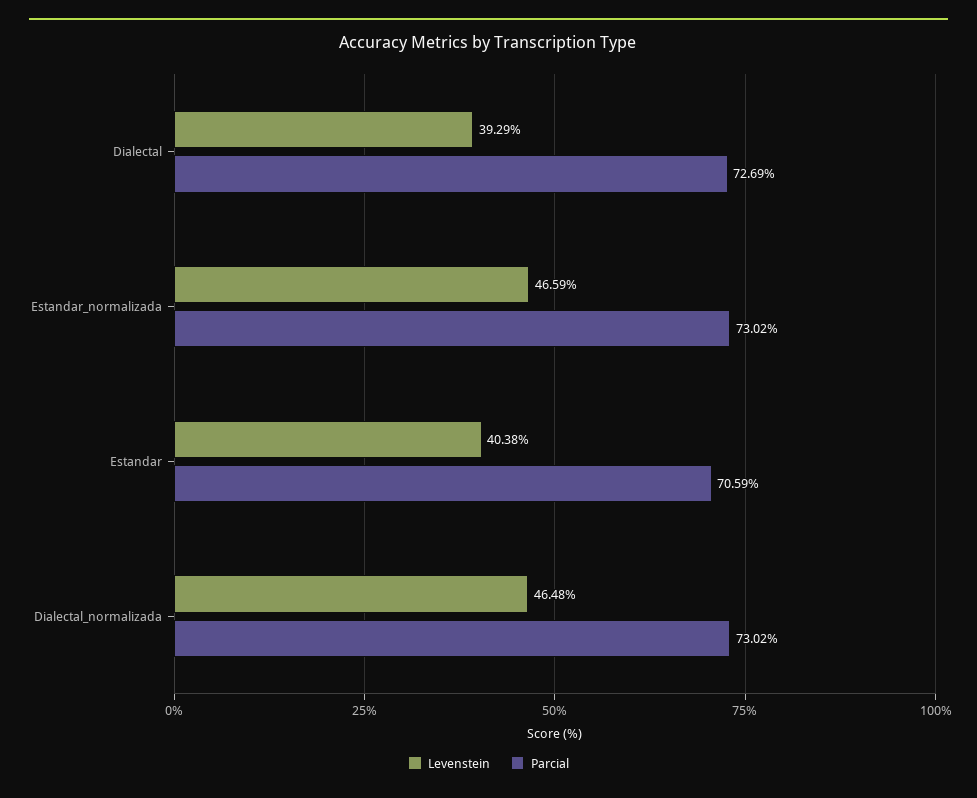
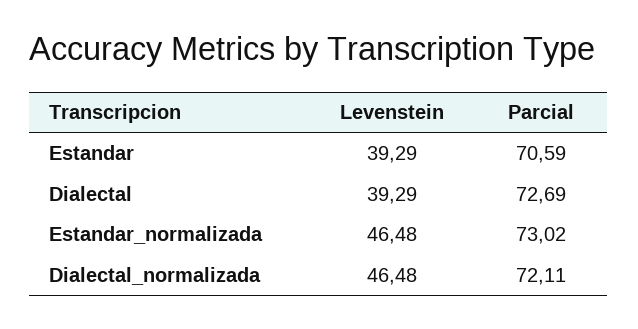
Levenstein, Estandar_normalizada: 46.59 -> 46.48
Levenstein, Estandar: 40.38 -> 39.29
Parcial, Dialectal_normalizada: 73.02 -> 72.11

